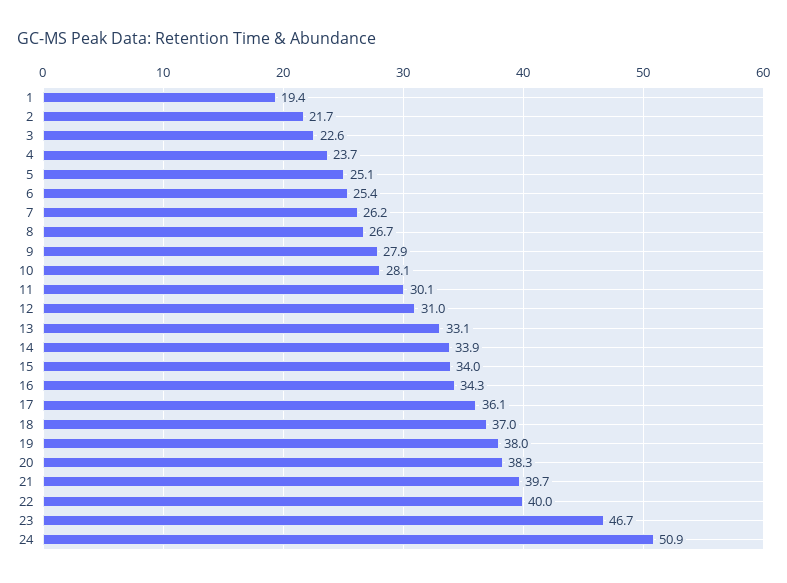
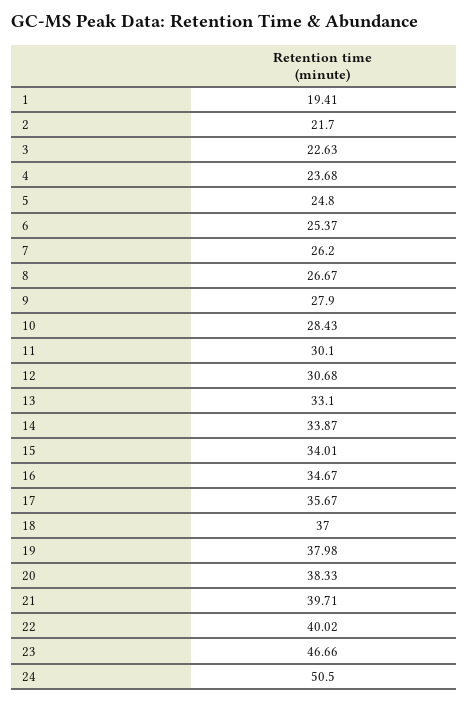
5: 25.1 -> 24.8
10: 28.1 -> 28.43
12: 31 -> 30.68
16: 34.3 -> 34.67
17: 36.1 -> 35.67
24: 50.9 -> 50.5

